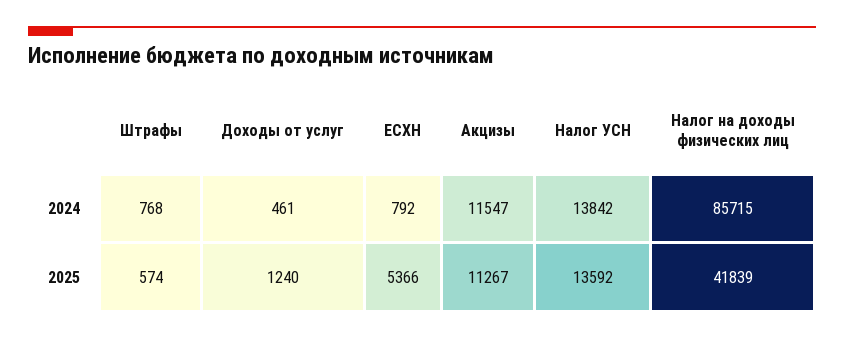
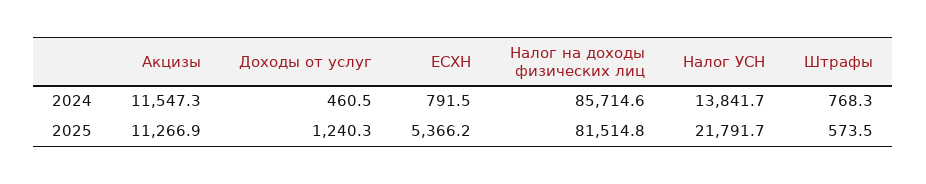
Налог УСН, 2025: 13592 -> 21791.7
Налог на доходы физических лиц, 2025: 41839 -> 81514.8

